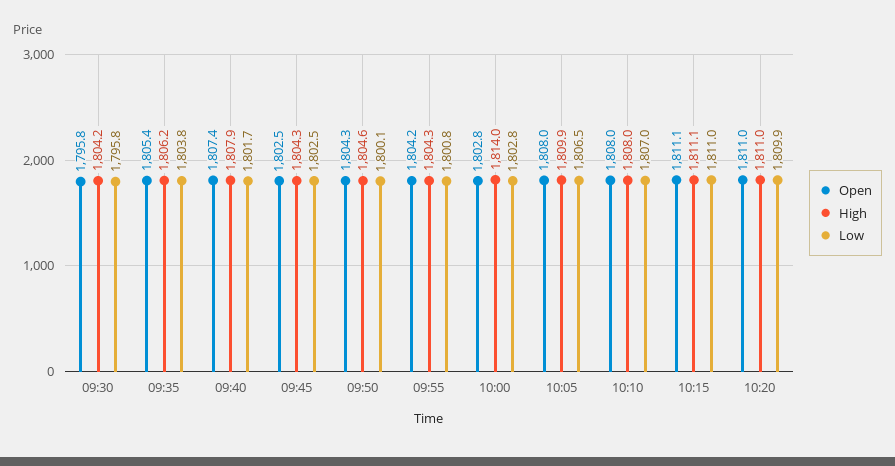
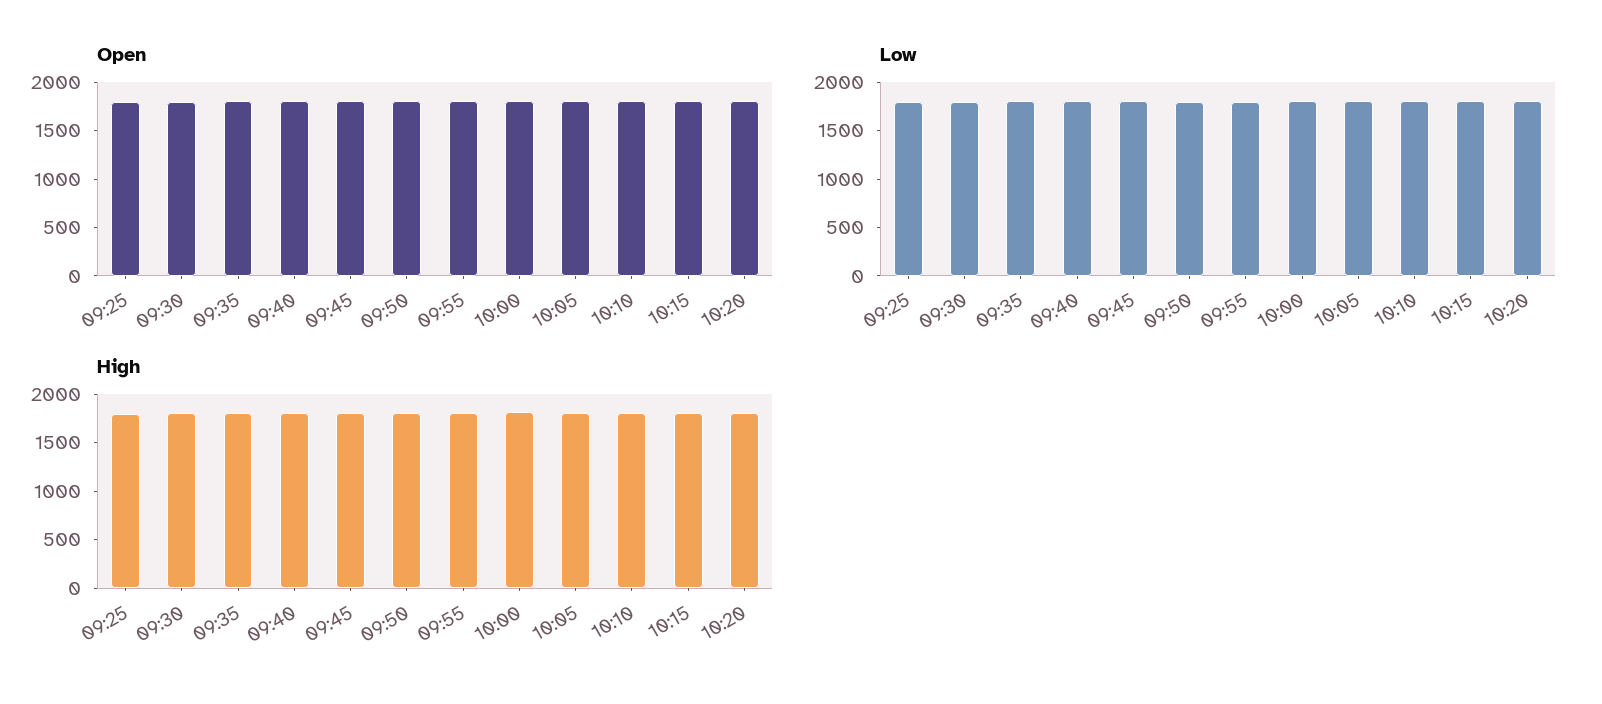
Open, 09:25: none -> 1800
Low, 09:25: none -> 1800
High, 09:25: none -> 1800

